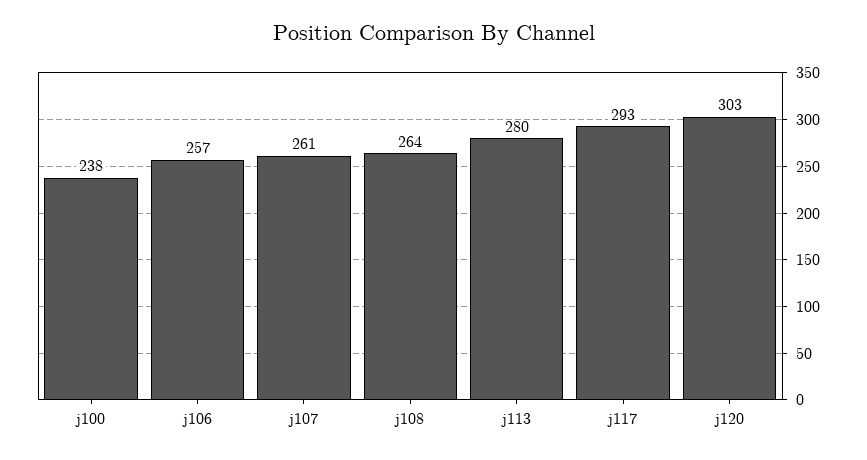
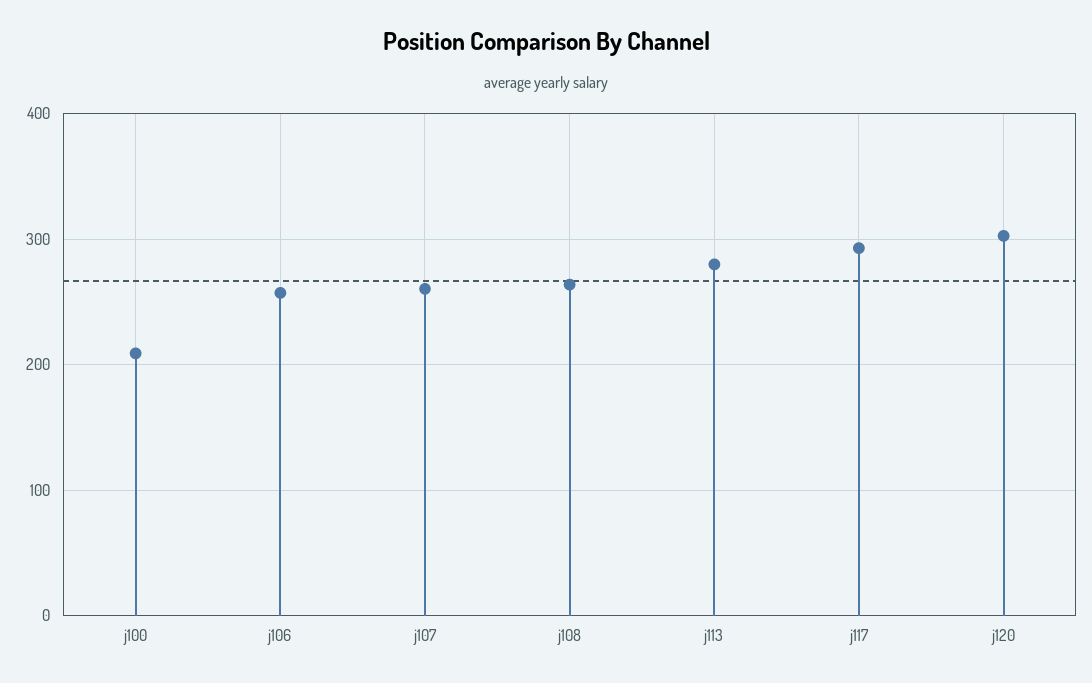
j100: 238 -> 210

